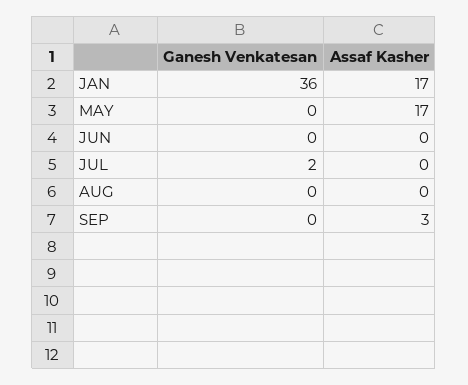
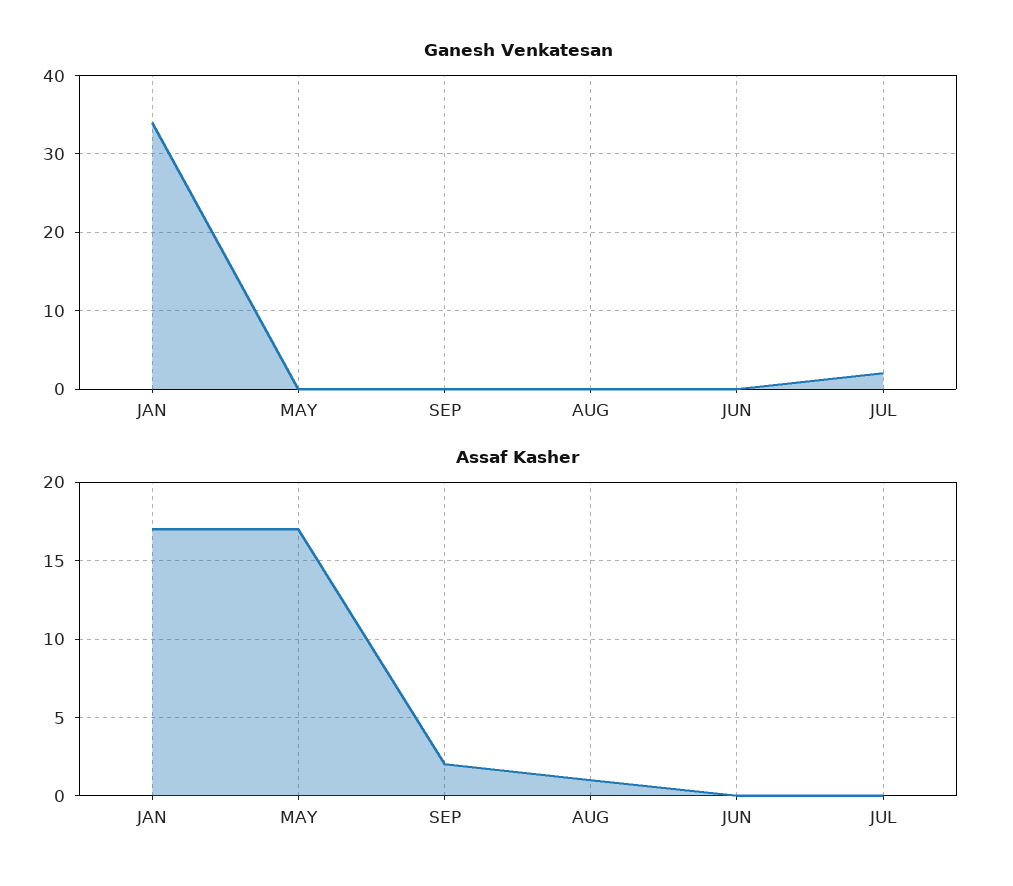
Ganesh Venkatesan, JAN: 36 -> 34
Assaf Kasher, AUG: 0 -> 1
Assaf Kasher, SEP: 3 -> 2

